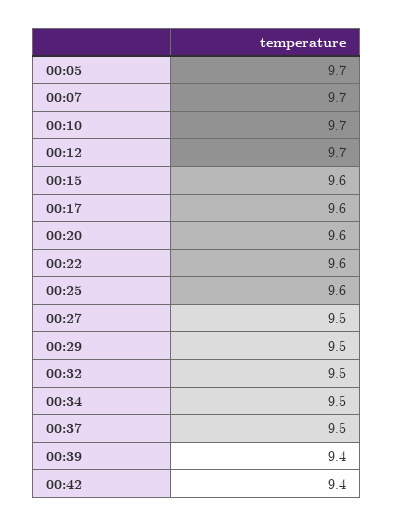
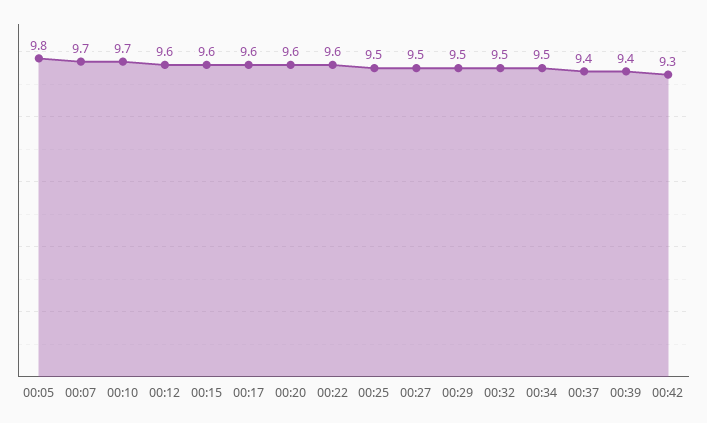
00:05: 9.7 -> 9.8
00:12: 9.7 -> 9.6
00:25: 9.6 -> 9.5
00:37: 9.5 -> 9.4
00:42: 9.4 -> 9.3

